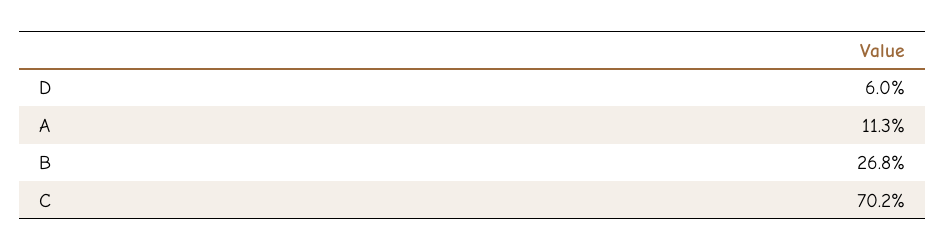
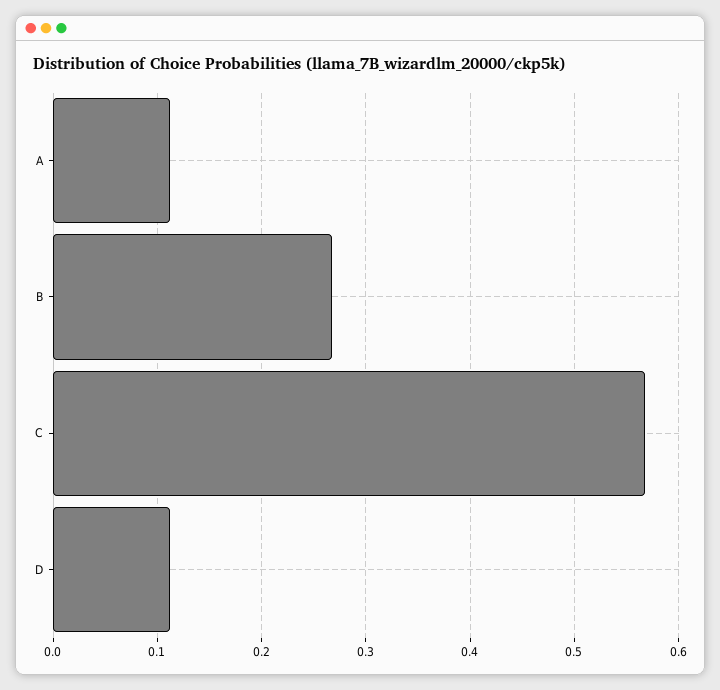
D: 0.06 -> 0.11
C: 0.702 -> 0.57

